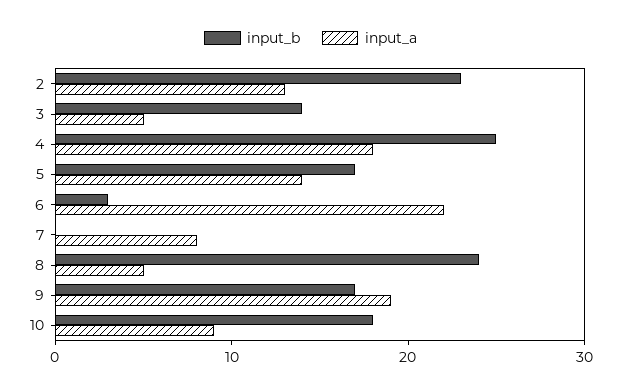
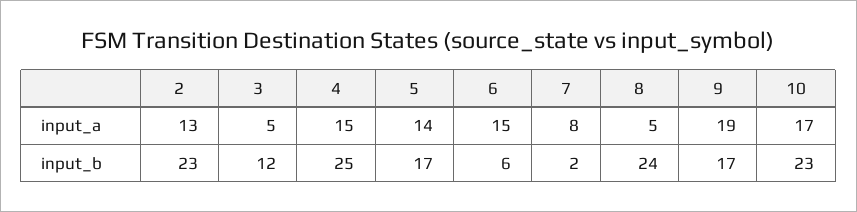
input_b, 3: 14 -> 12
input_a, 4: 18 -> 15
input_b, 6: 3 -> 6
input_a, 6: 22 -> 15
input_b, 7: 0 -> 2
input_b, 10: 18 -> 23
input_a, 10: 9 -> 17

